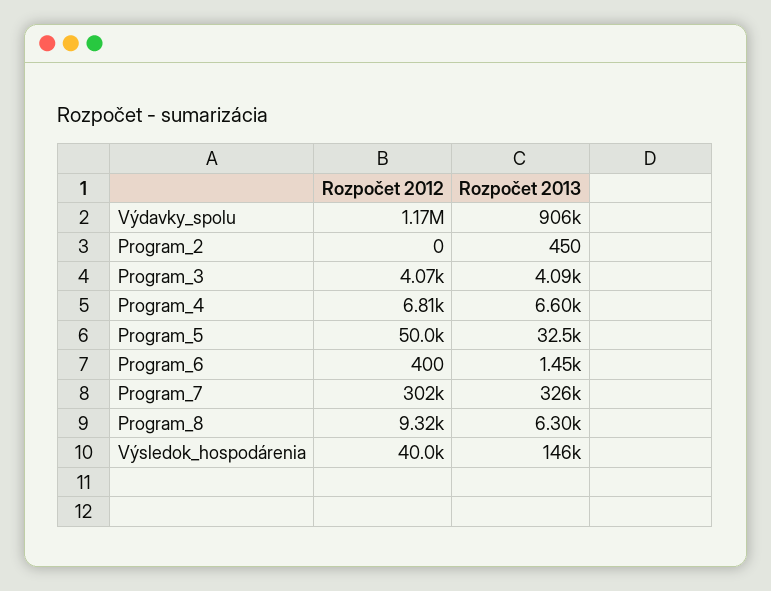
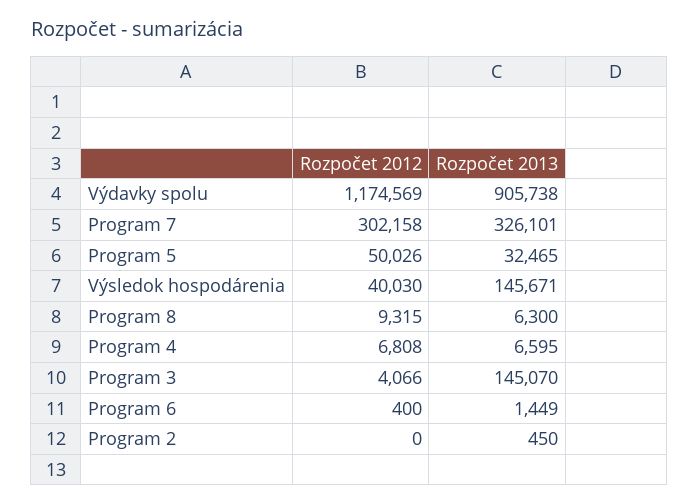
Rozpočet 2013, Program_3: 4090 -> 145070

